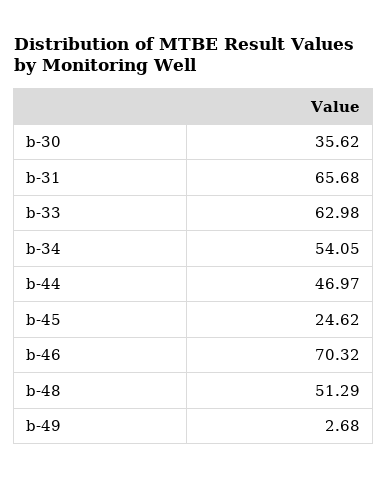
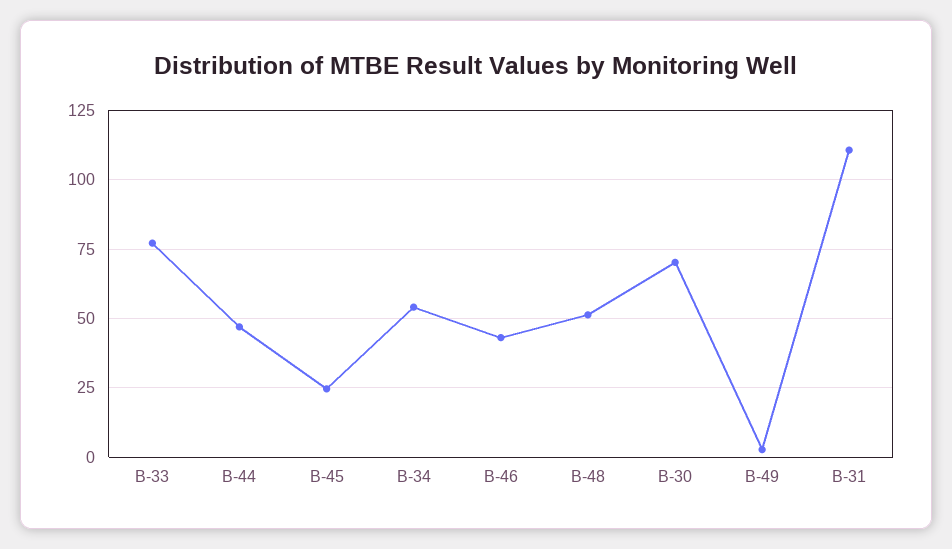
b-30: 35.62 -> 70
b-31: 65.68 -> 110
b-33: 62.98 -> 77.5
b-46: 70.32 -> 42.5

